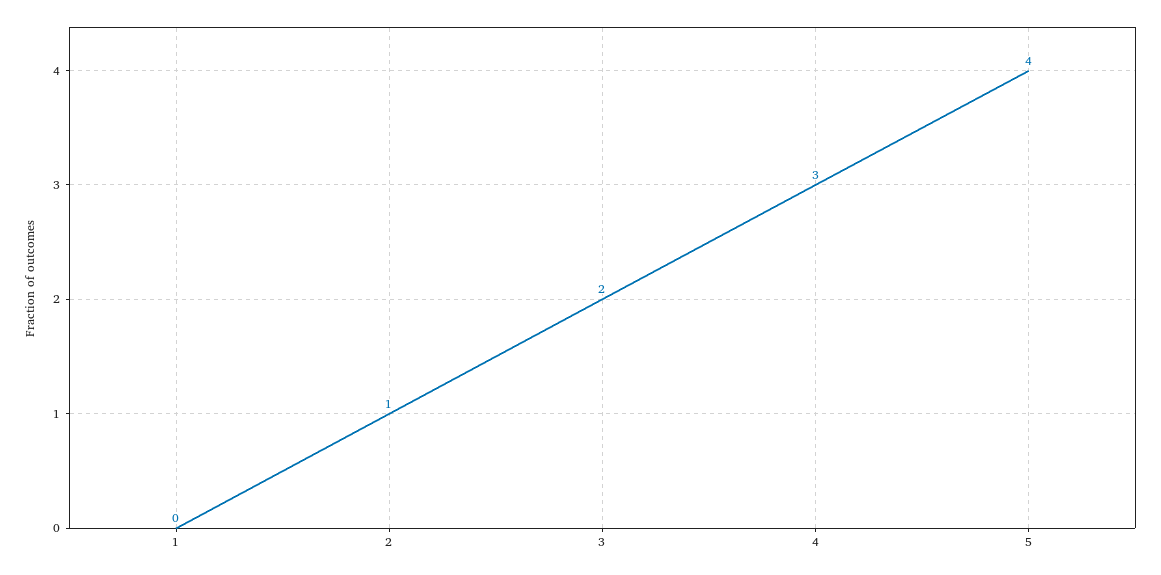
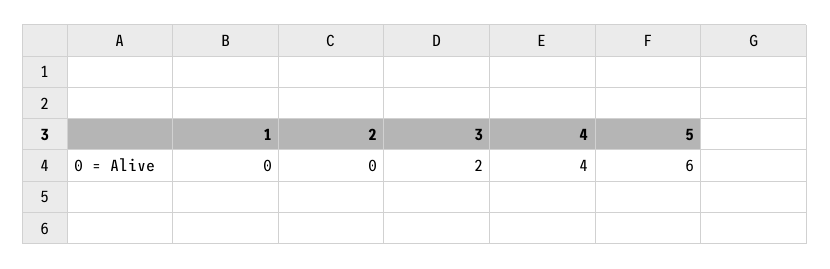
2: 1 -> 0
4: 3 -> 4
5: 4 -> 6

